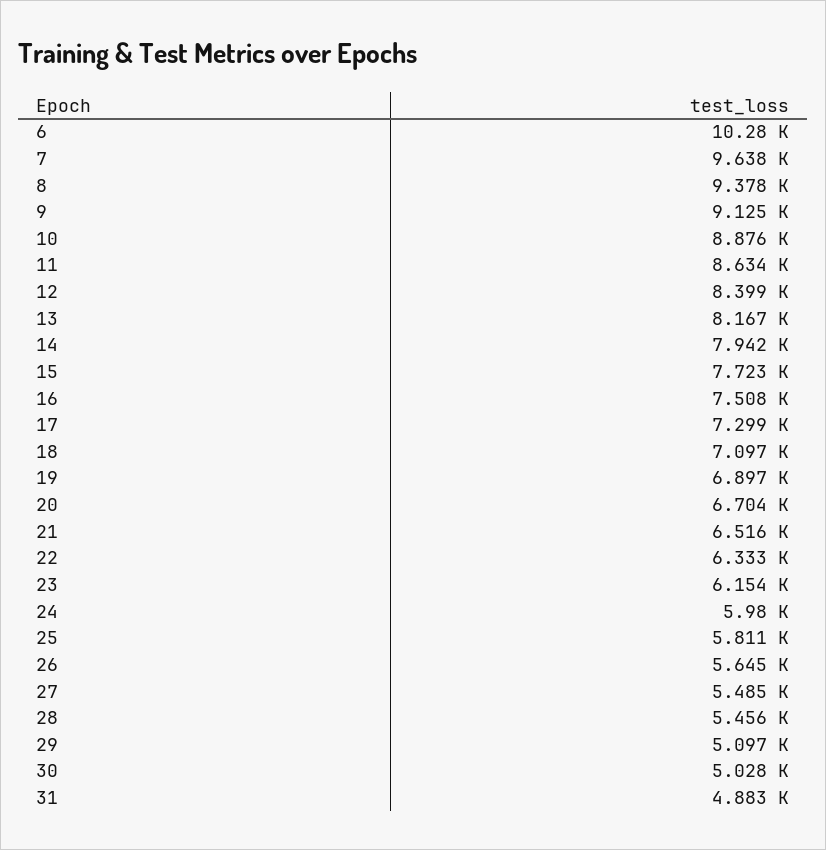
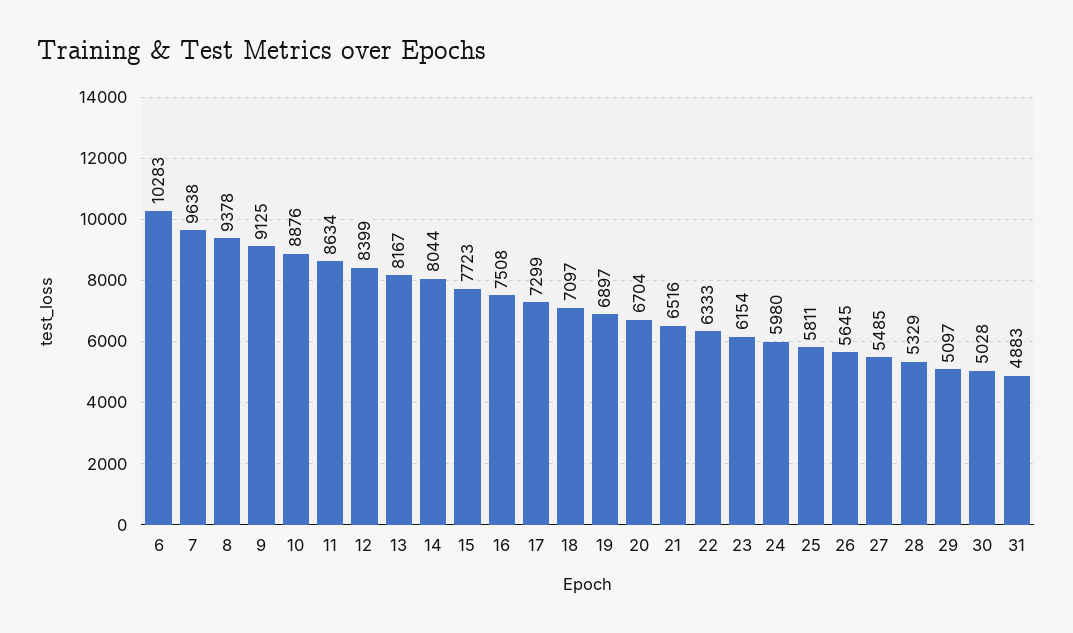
14: 7942 -> 8044
28: 5456 -> 5329

